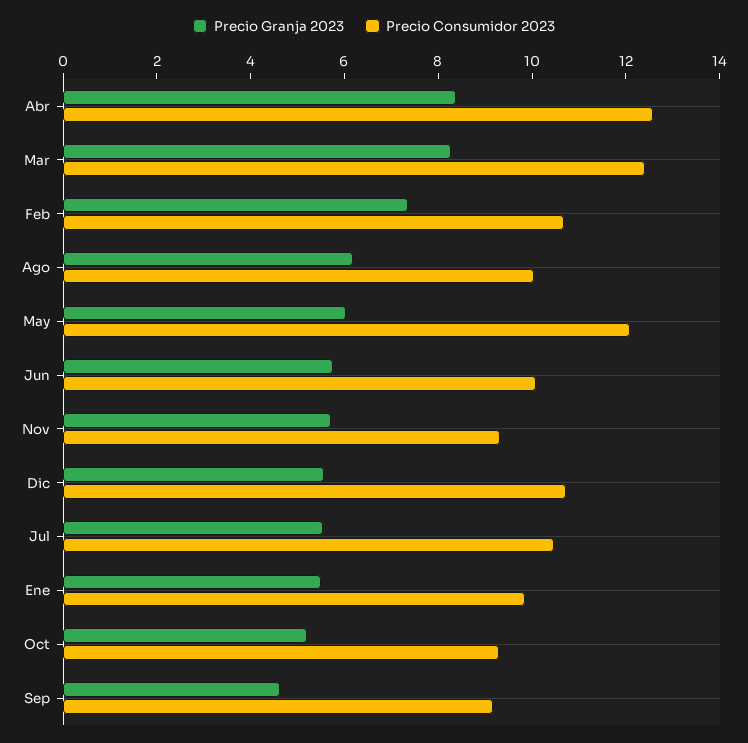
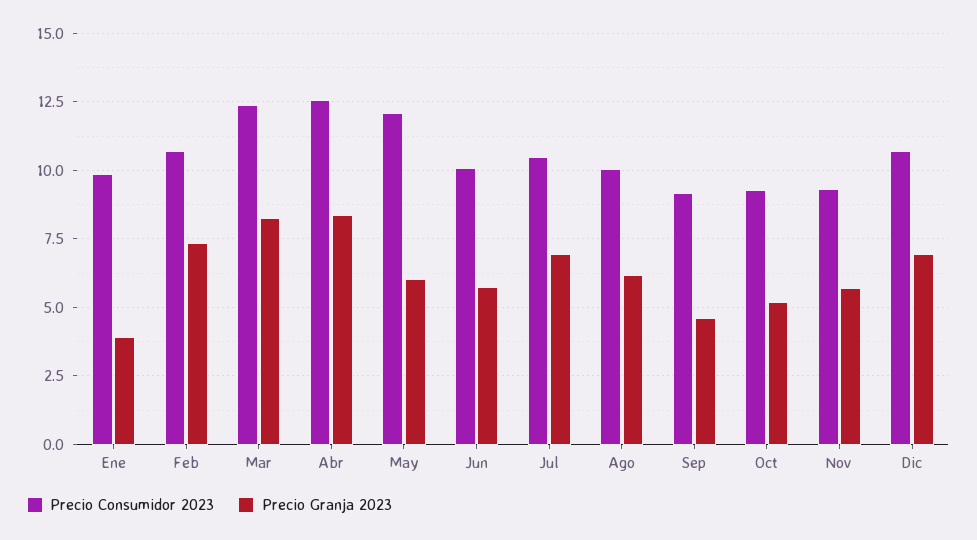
Precio Granja 2023, Dic: 5.5 -> 7
Precio Granja 2023, Jul: 5.5 -> 7
Precio Granja 2023, Ene: 5.5 -> 4

